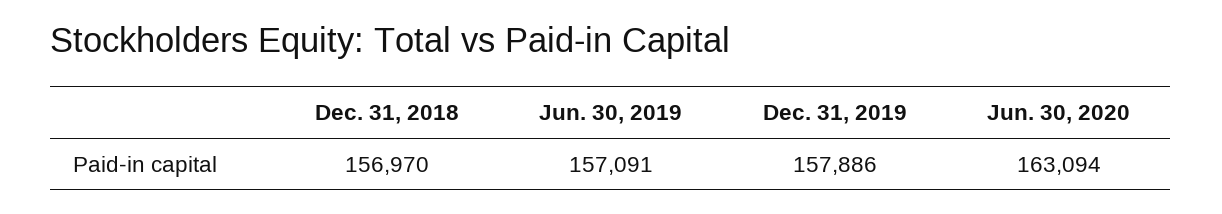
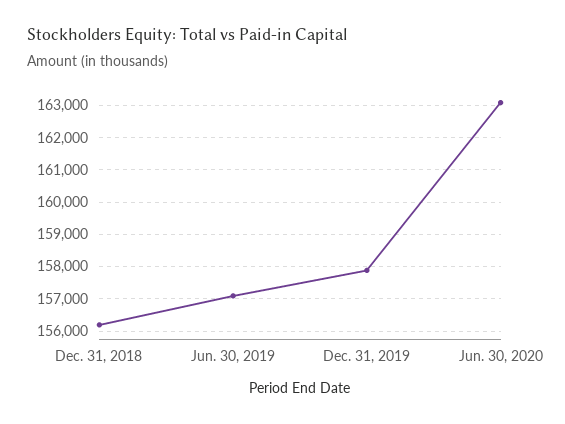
Dec. 31, 2018: 156970 -> 156200

